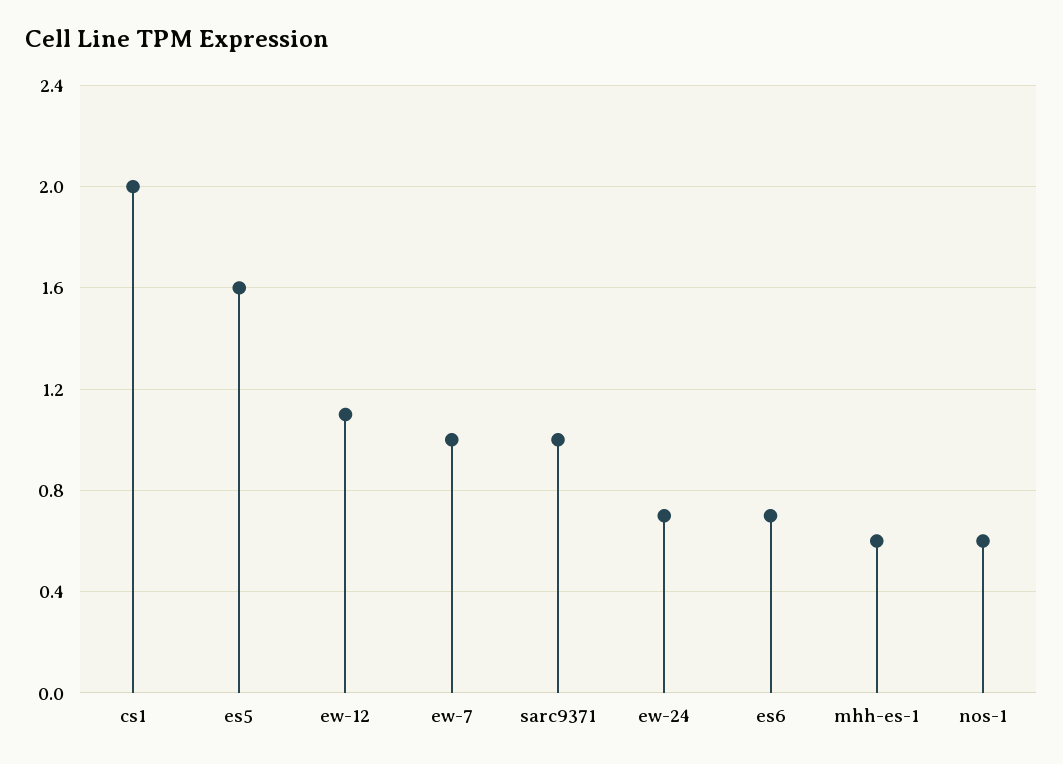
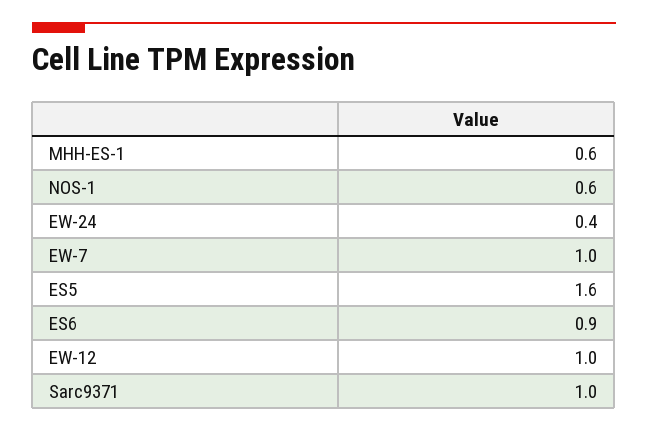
cs1: 2 -> none
ew-12: 1.1 -> 1
ew-24: 0.7 -> 0.4
es6: 0.7 -> 0.9

